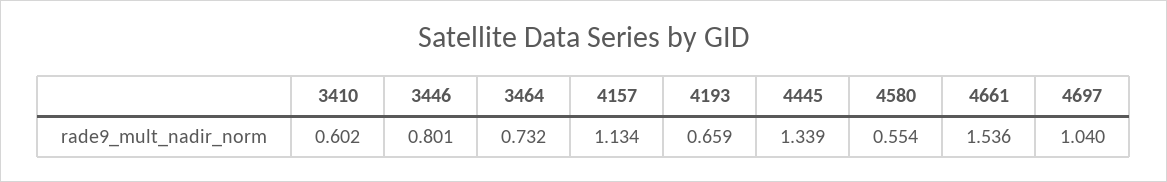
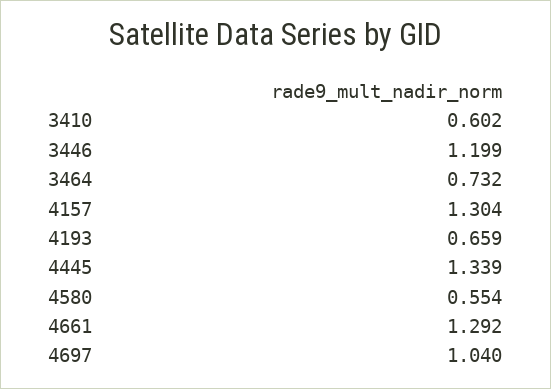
3446: 0.801 -> 1.199
4157: 1.134 -> 1.304
4661: 1.536 -> 1.292

